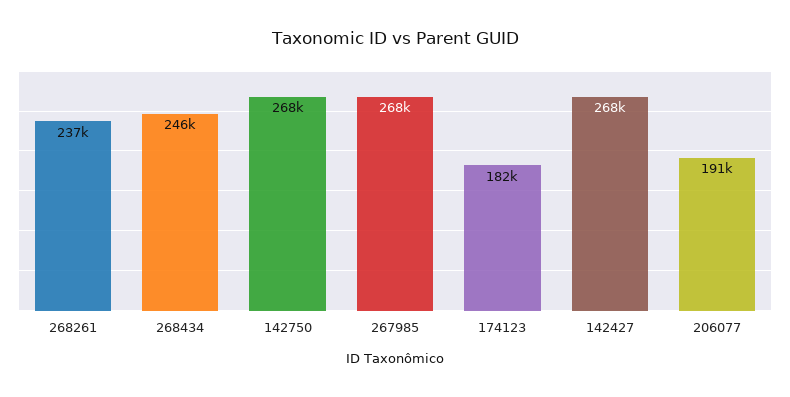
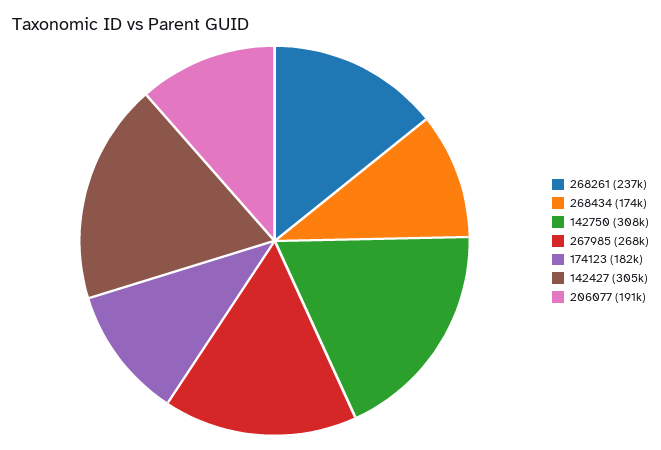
268434: 246000 -> 174000
142750: 268000 -> 308000
142427: 268000 -> 305000

